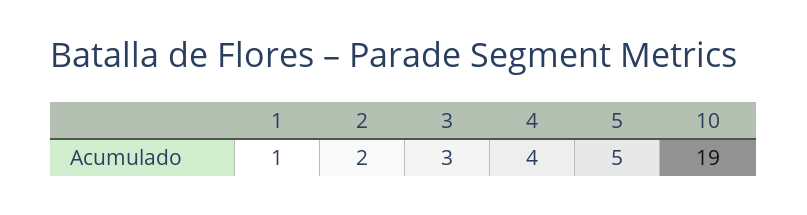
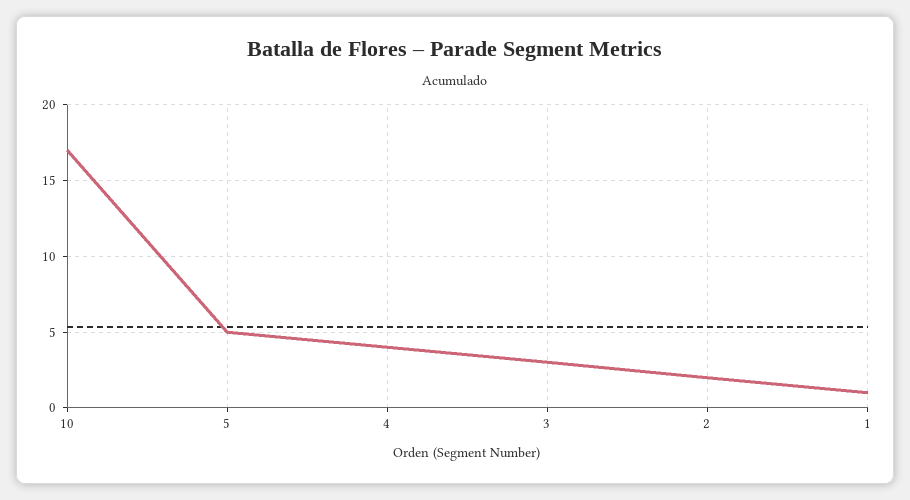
10: 19 -> 17

